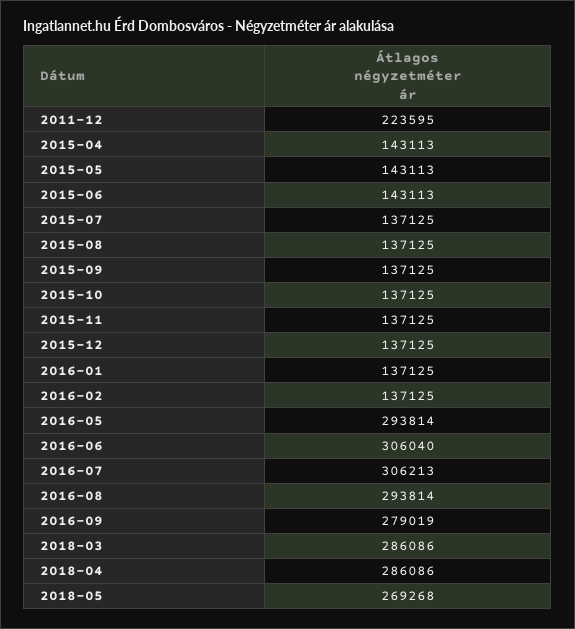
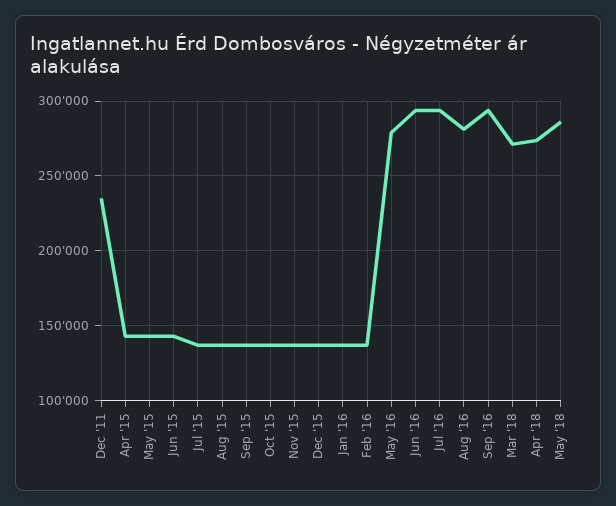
2011-12: 223595 -> 235000
2016-05: 293814 -> 280000
2016-06: 306040 -> 295000
2016-07: 306213 -> 295000
2016-08: 293814 -> 280000
2016-09: 279019 -> 295000
2018-03: 286086 -> 270000
2018-04: 286086 -> 275000
2018-05: 269268 -> 285000

